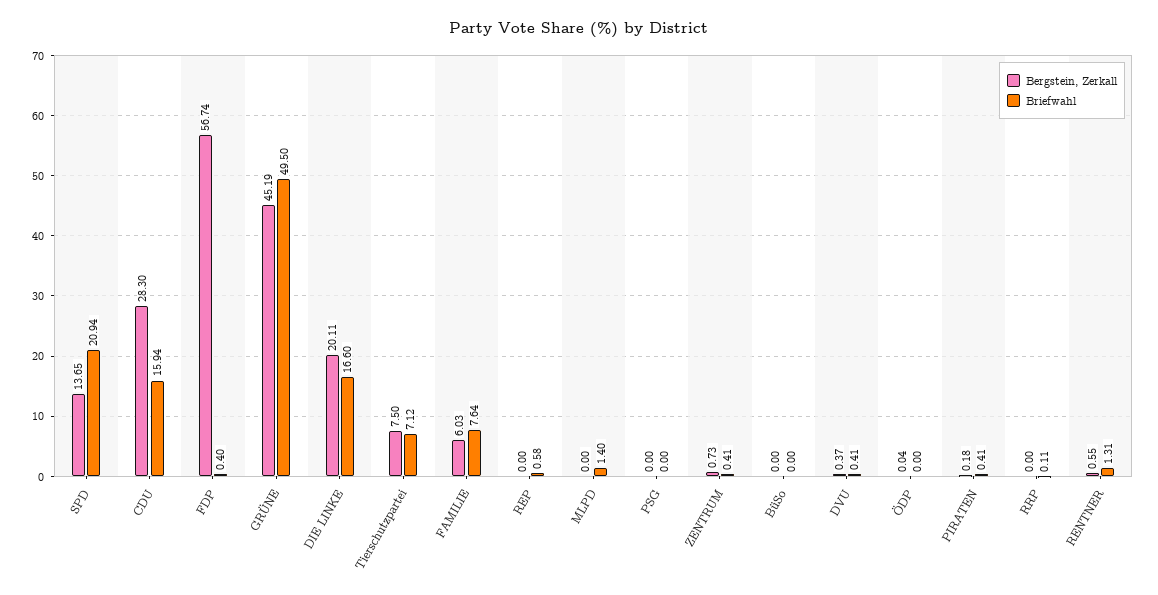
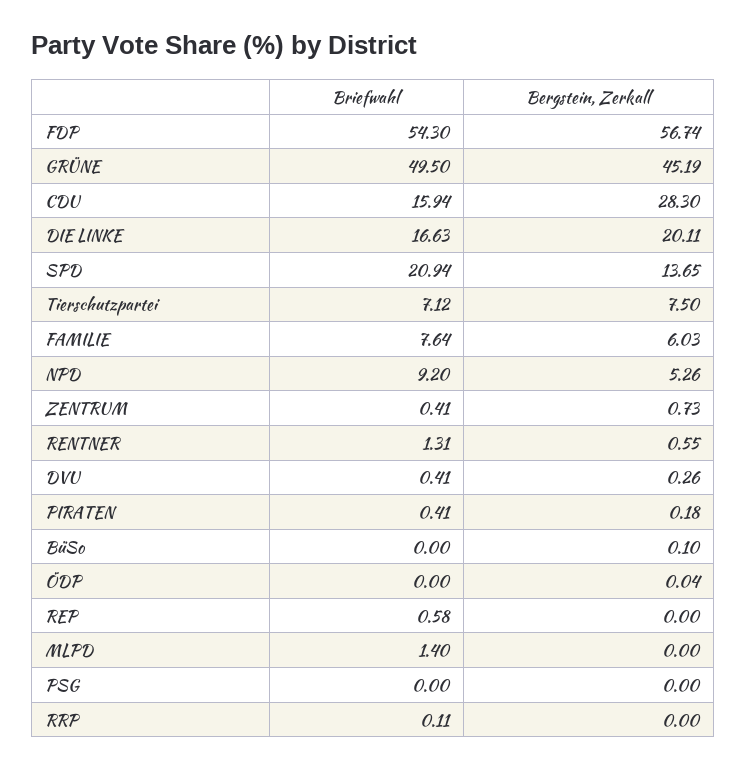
Briefwahl, FDP: 0.4 -> 54.3
Briefwahl, DIE LINKE: 16.6 -> 16.63
Bergstein, Zerkall, BüSo: 0 -> 0.1
Bergstein, Zerkall, DVU: 0.37 -> 0.26
Briefwahl, NPD: none -> 9.2
Bergstein, Zerkall, NPD: none -> 5.26

